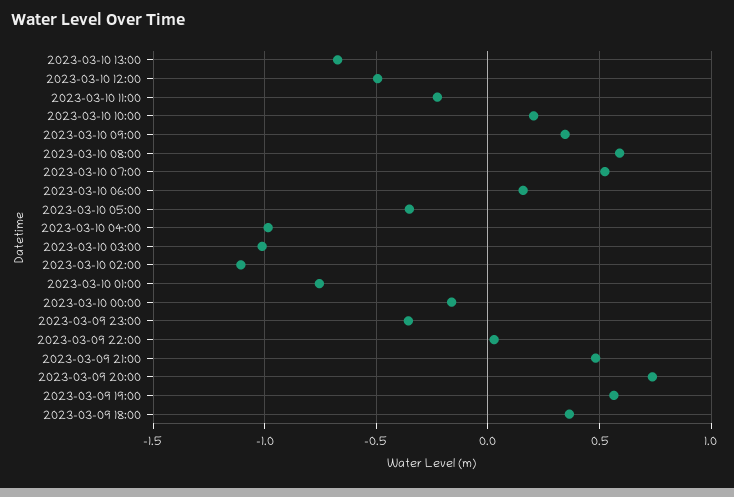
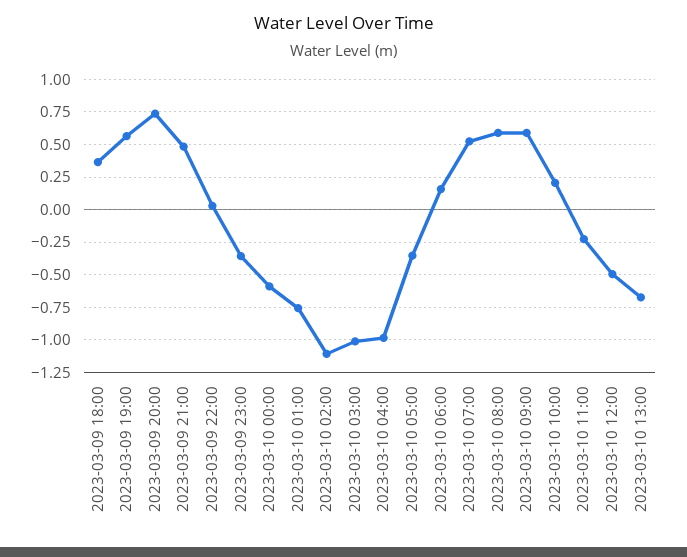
2023-03-10 09:00: 0.35 -> 0.6
2023-03-10 00:00: -0.15 -> -0.6

